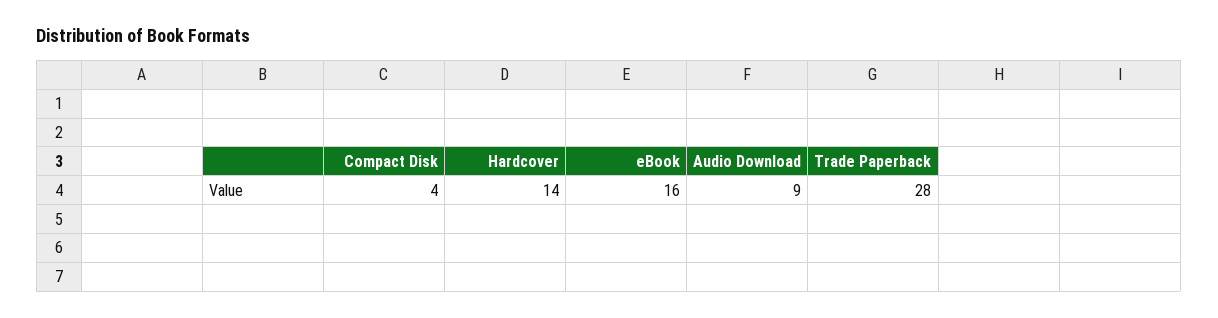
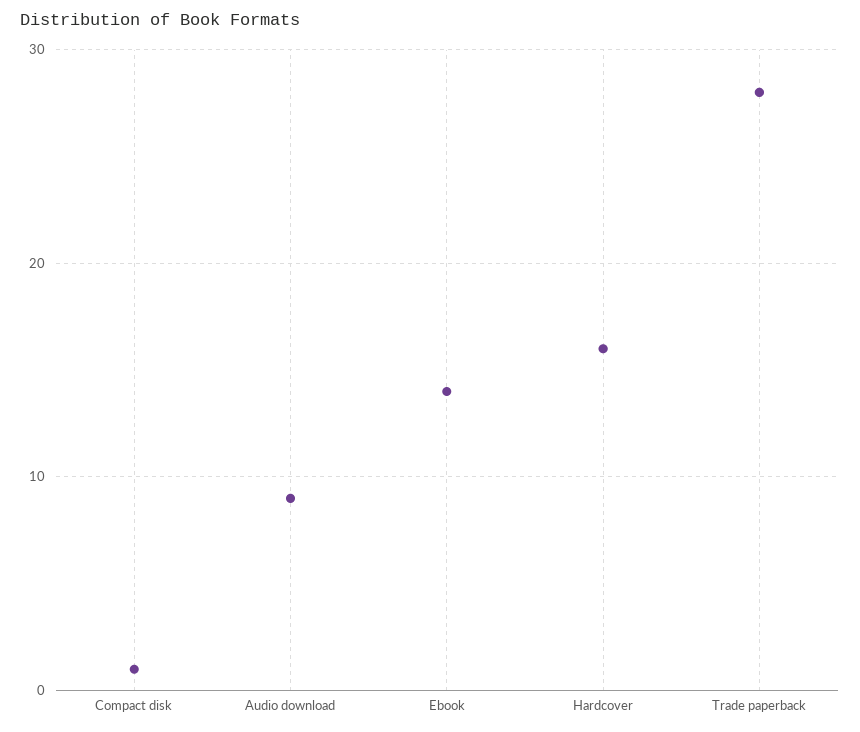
Compact Disk: 4 -> 1
Hardcover: 14 -> 16
eBook: 16 -> 14

